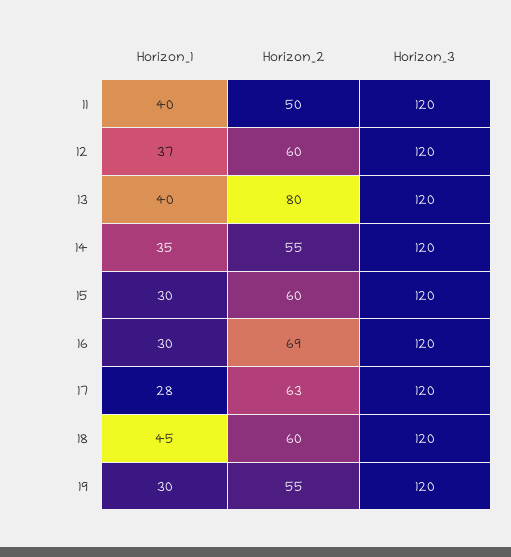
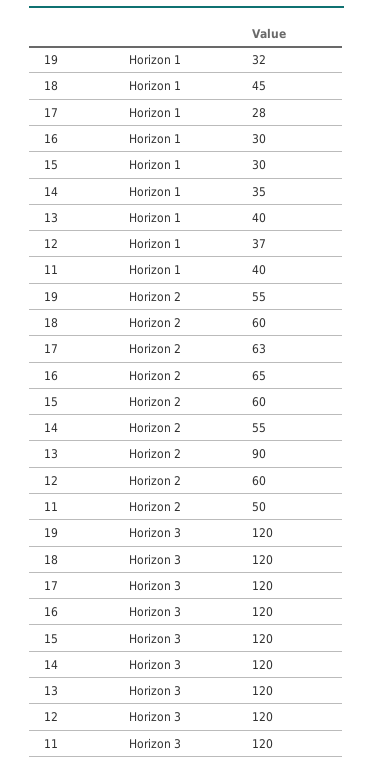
Horizon_2, 13: 80 -> 90
Horizon_2, 16: 69 -> 65
Horizon_1, 19: 30 -> 32

